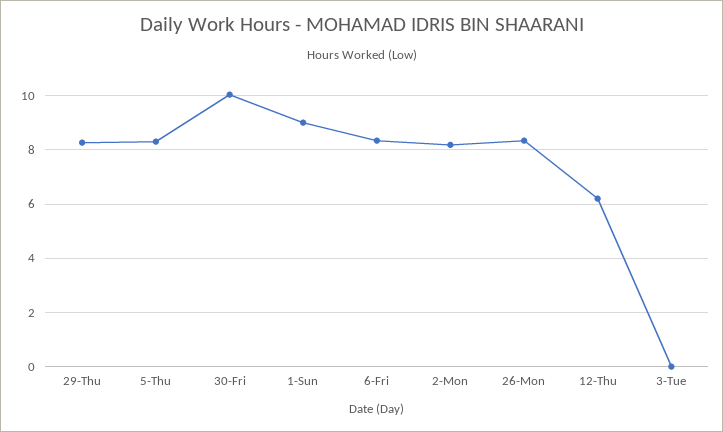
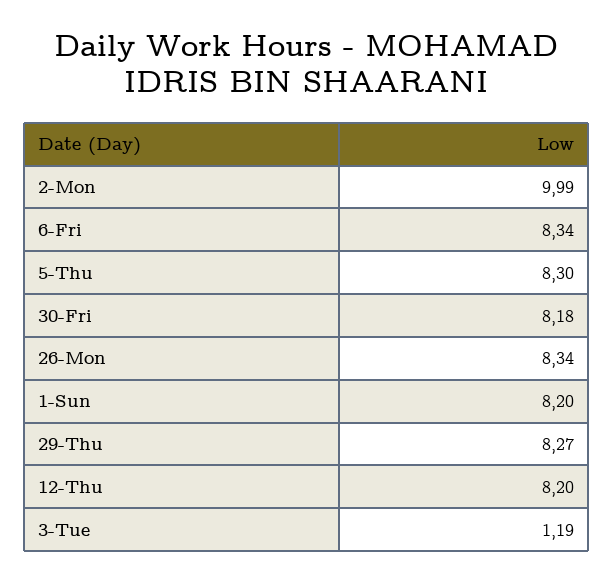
30-Fri: 10 -> 8.18
1-Sun: 9 -> 8.2
2-Mon: 8.25 -> 9.99
12-Thu: 6.25 -> 8.2
3-Tue: 0 -> 1.19

